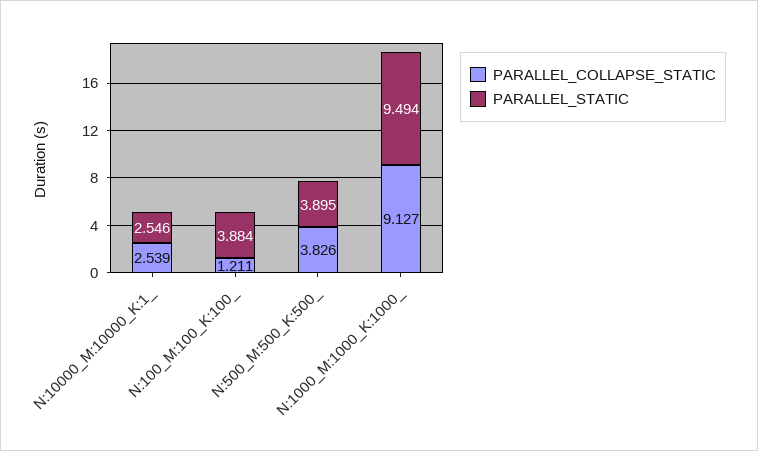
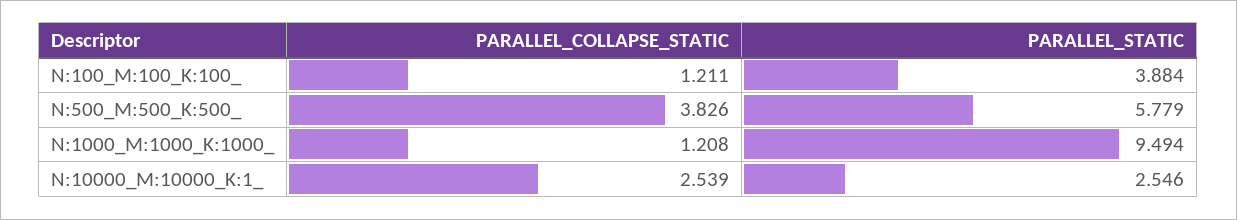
PARALLEL_STATIC, N:500_M:500_K:500_: 3.895 -> 5.779
PARALLEL_COLLAPSE_STATIC, N:1000_M:1000_K:1000_: 9.127 -> 1.208

